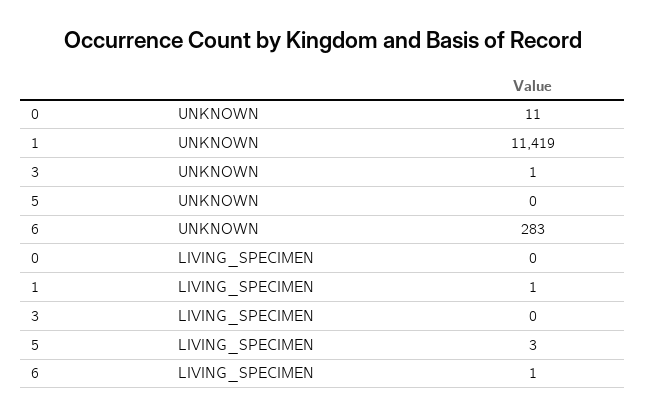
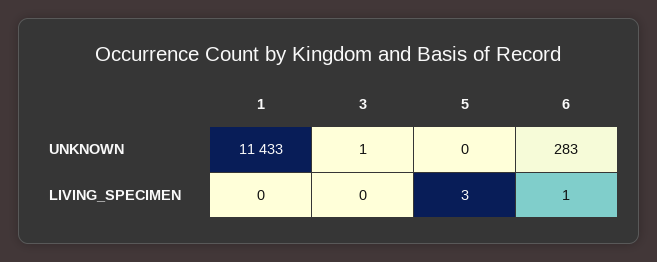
0, UNKNOWN: 11 -> none
1, UNKNOWN: 11419 -> 11433
0, LIVING_SPECIMEN: 0 -> none
1, LIVING_SPECIMEN: 1 -> 0

